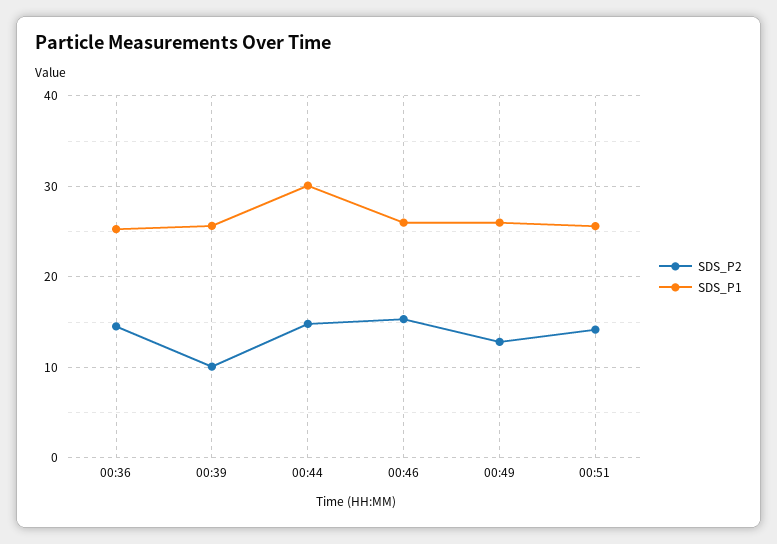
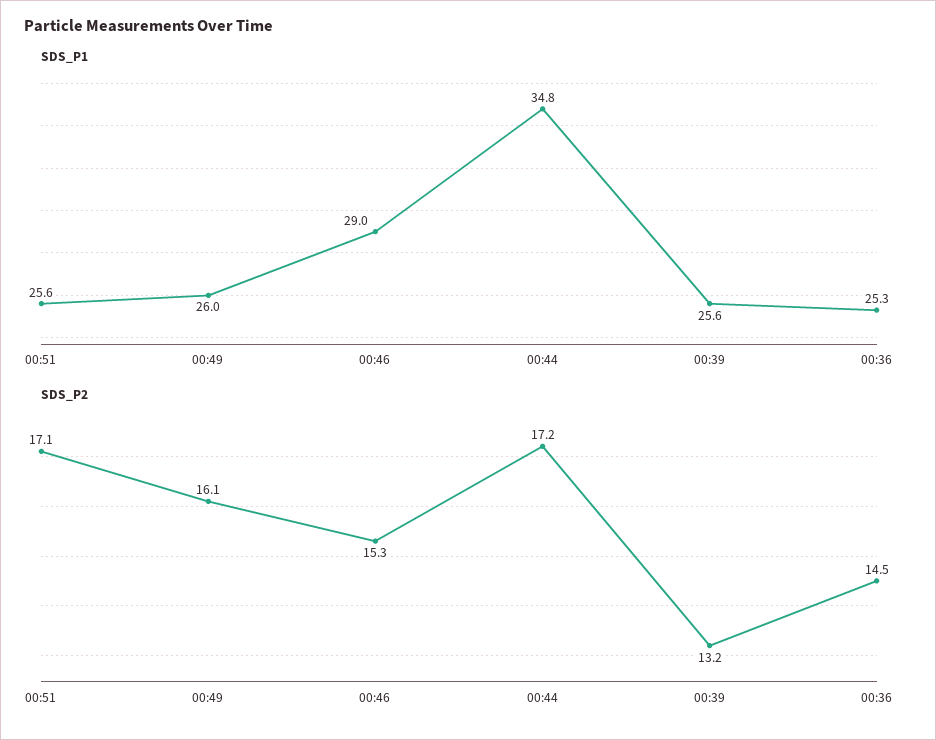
SDS_P2, 00:39: 10 -> 13.2
SDS_P2, 00:44: 15 -> 17.2
SDS_P1, 00:44: 30 -> 34.8
SDS_P1, 00:46: 26 -> 29
SDS_P2, 00:49: 13 -> 16.1
SDS_P2, 00:51: 14 -> 17.1

